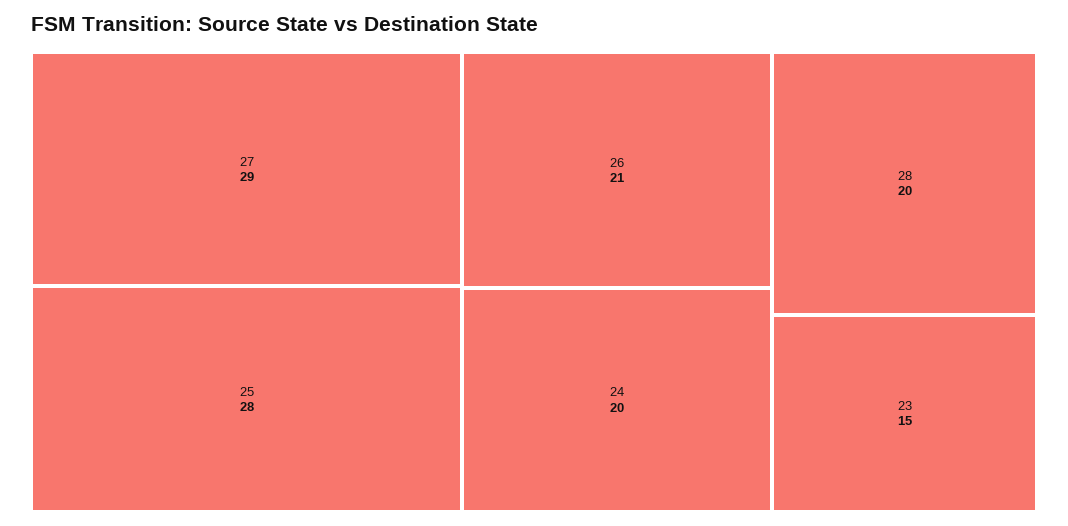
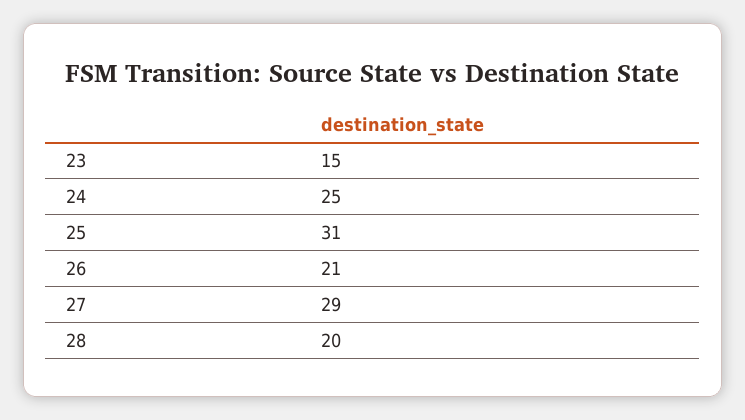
25: 28 -> 31
24: 20 -> 25

